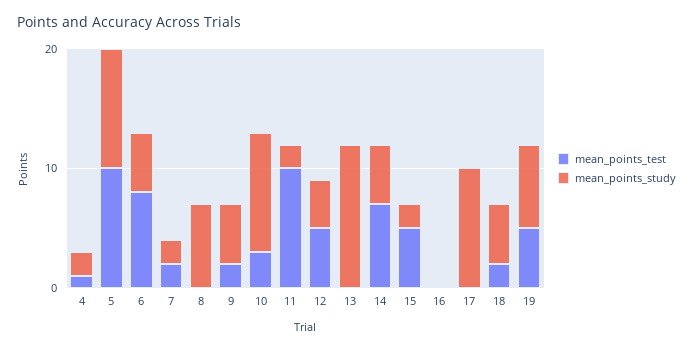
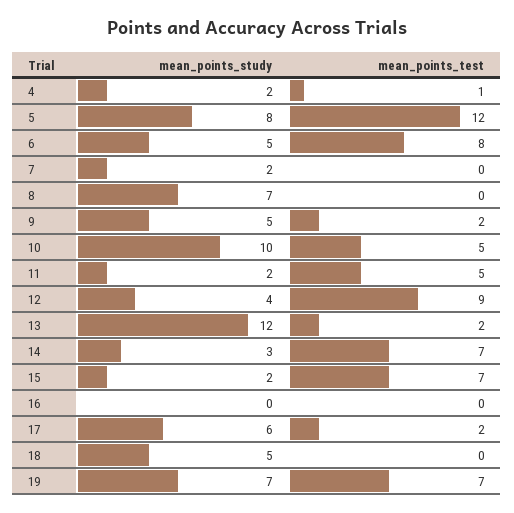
mean_points_test, 5: 10 -> 12
mean_points_study, 5: 10 -> 8
mean_points_test, 7: 2 -> 0
mean_points_test, 10: 3 -> 5
mean_points_test, 11: 10 -> 5
mean_points_test, 12: 5 -> 9
mean_points_test, 13: 0 -> 2
mean_points_study, 14: 5 -> 3
mean_points_test, 15: 5 -> 7
mean_points_test, 17: 0 -> 2
mean_points_study, 17: 10 -> 6
mean_points_test, 18: 2 -> 0
mean_points_test, 19: 5 -> 7

